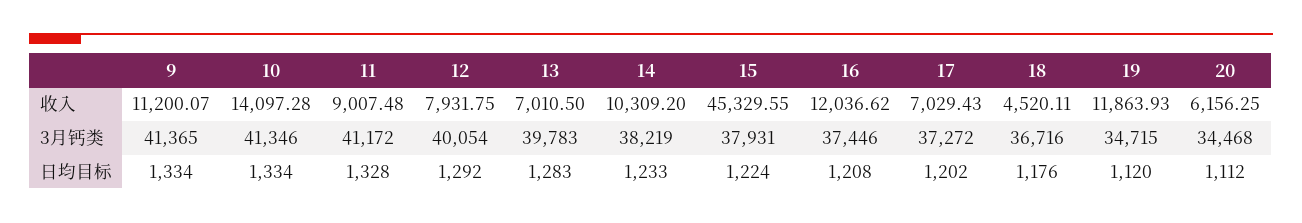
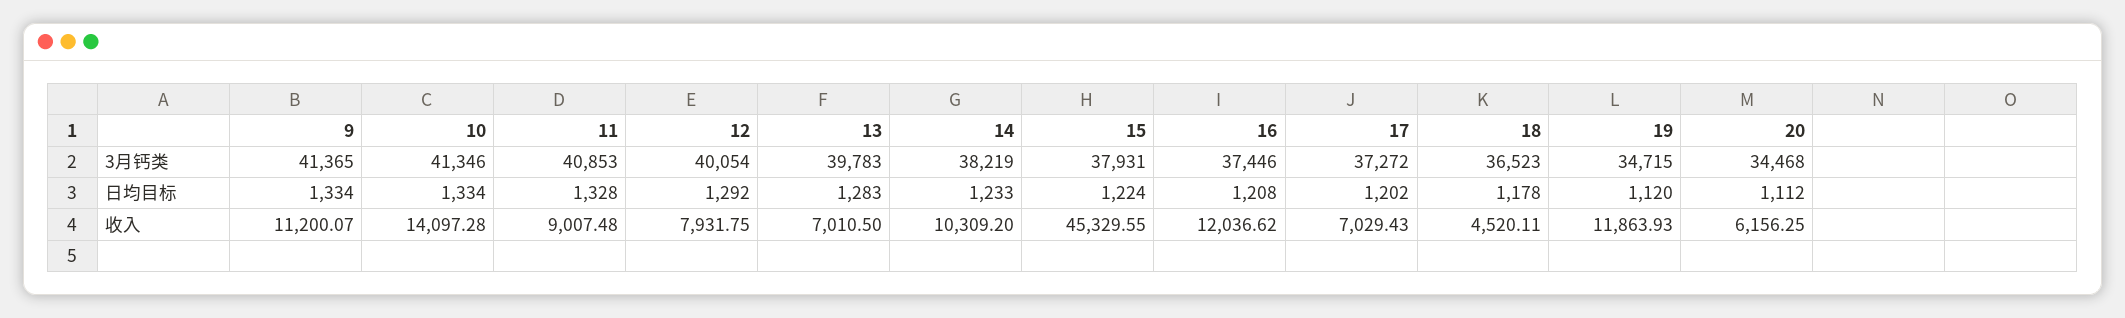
11, 3月钙类: 41172 -> 40853
18, 3月钙类: 36716 -> 36523
18, 日均目标: 1176 -> 1178

